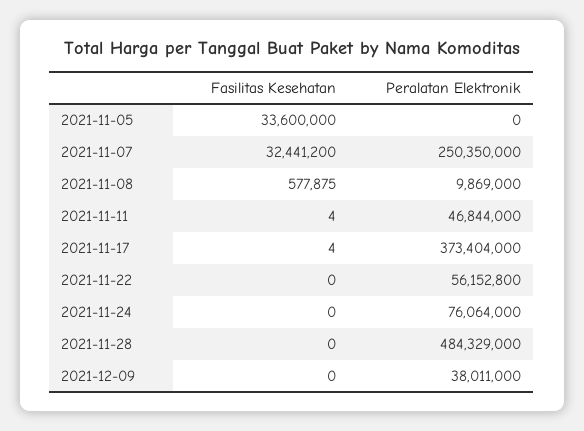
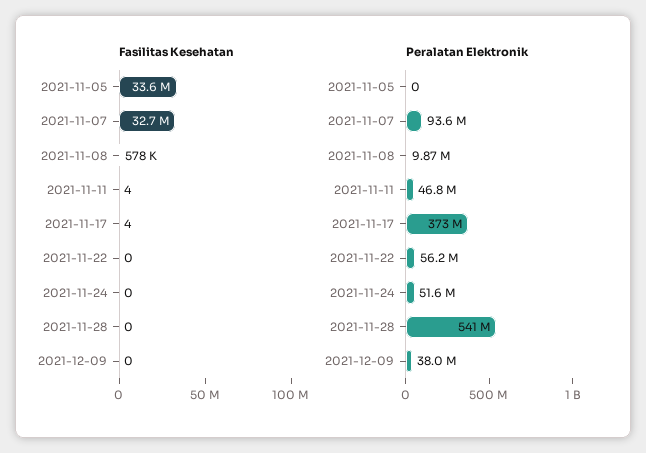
Fasilitas Kesehatan, 2021-11-07: 32441200 -> 32700000
Peralatan Elektronik, 2021-11-07: 250350000 -> 93600000
Peralatan Elektronik, 2021-11-24: 76064000 -> 51600000
Peralatan Elektronik, 2021-11-28: 484329000 -> 541000000

